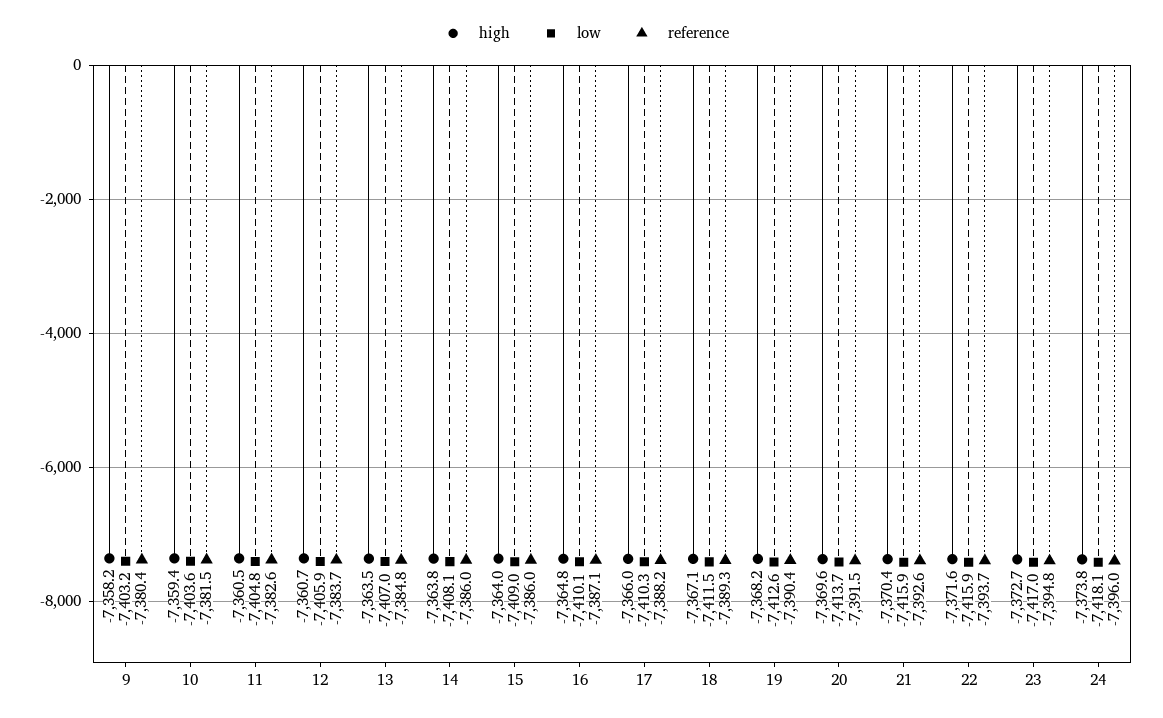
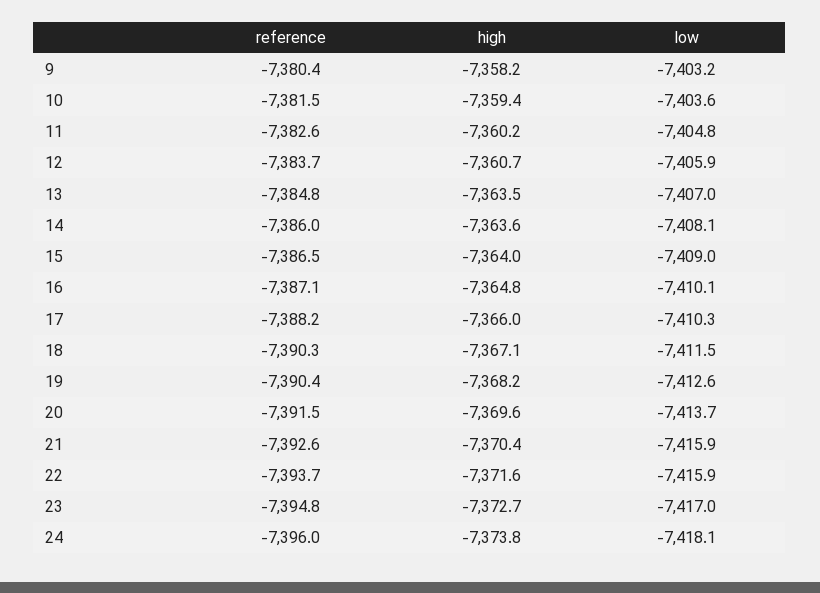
high, 11: -7360.5 -> -7360.2
high, 14: -7363.8 -> -7363.6
reference, 15: -7386 -> -7386.5
reference, 18: -7389.3 -> -7390.3

